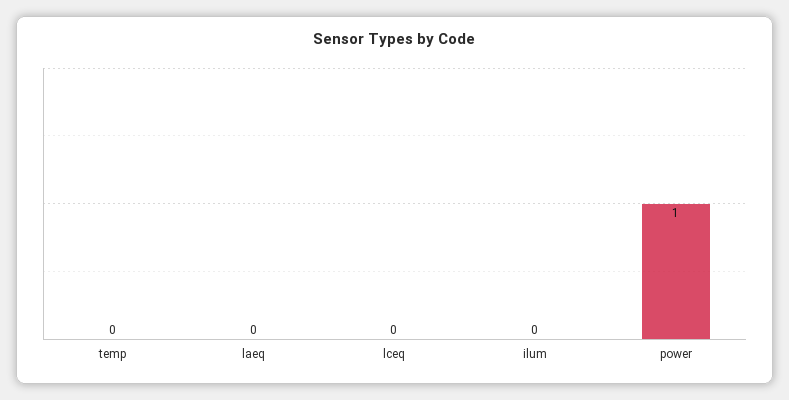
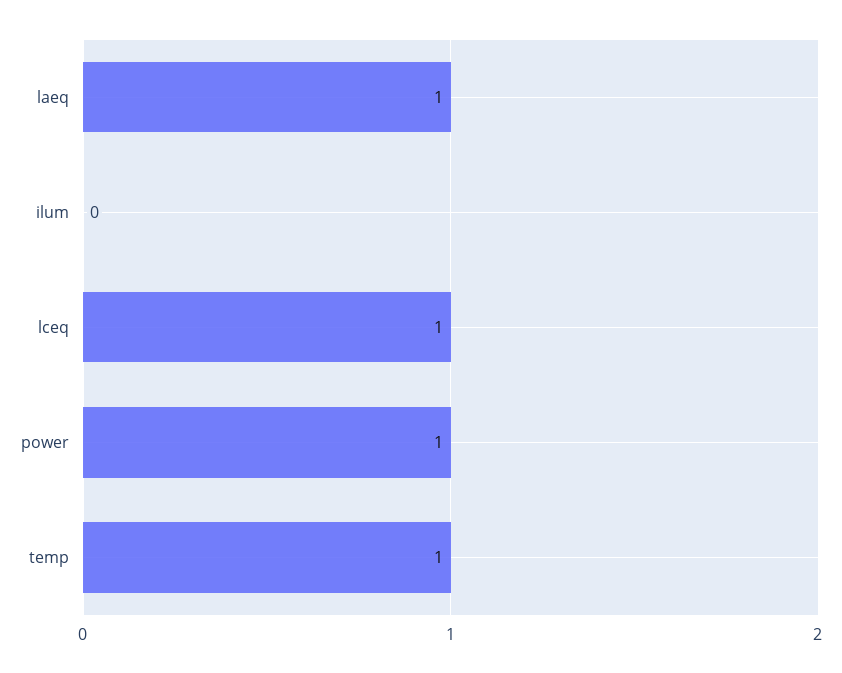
temp: 0 -> 1
laeq: 0 -> 1
lceq: 0 -> 1

